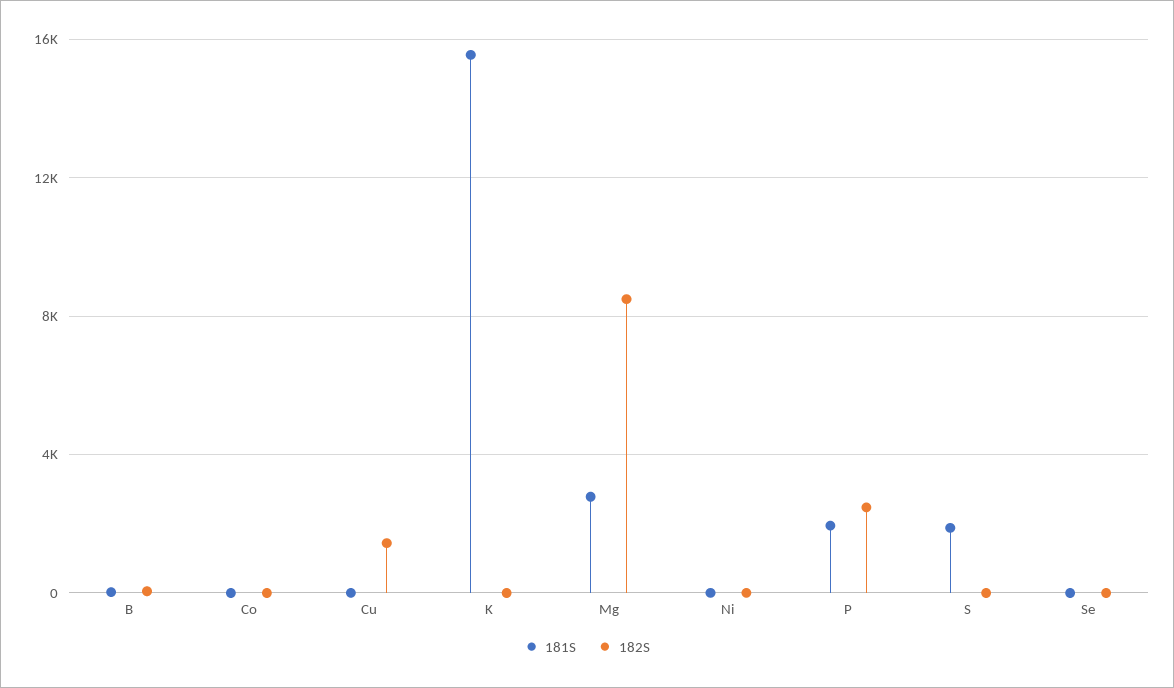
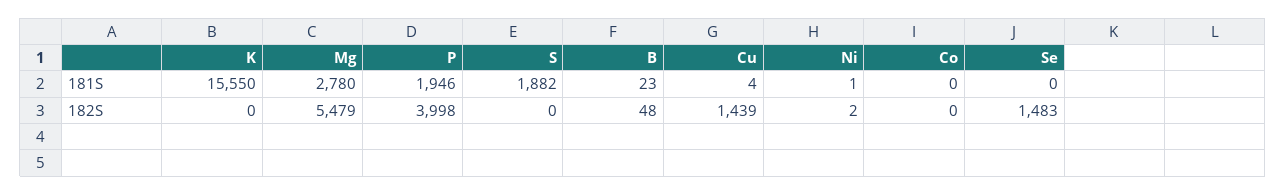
182S, Mg: 8500 -> 5479
182S, P: 2500 -> 3998
182S, Se: 0 -> 1483

